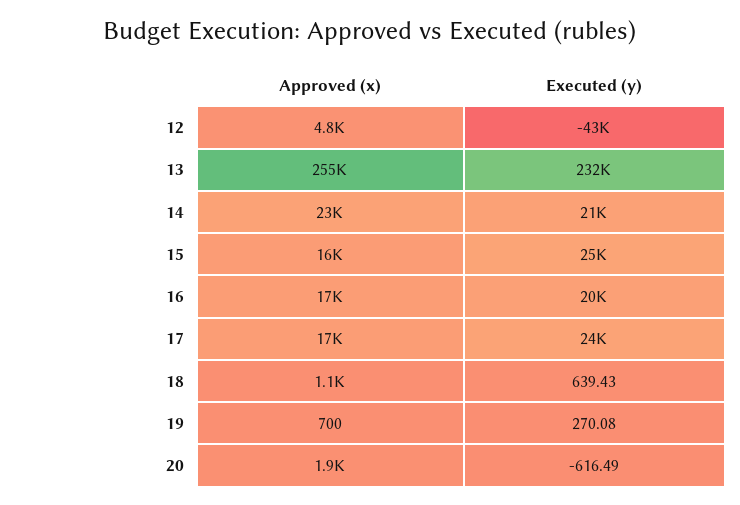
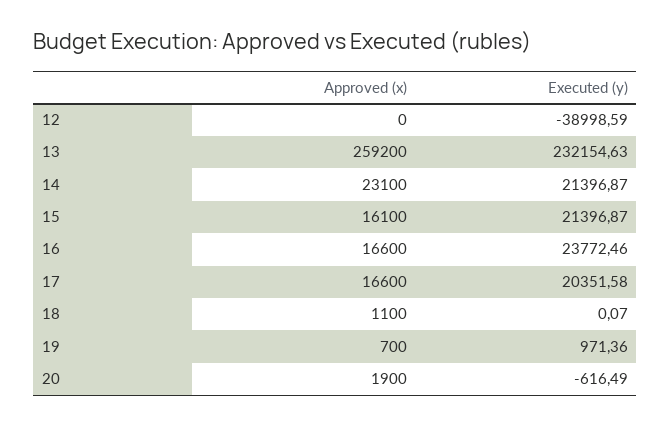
Approved (x), 12: 4800 -> 0
Executed (y), 12: -43000 -> -38998.59
Approved (x), 13: 255000 -> 259200
Executed (y), 15: 25000 -> 21396.87
Executed (y), 16: 20000 -> 23772.46
Executed (y), 17: 24000 -> 20351.58
Executed (y), 18: 639.43 -> 0.07
Executed (y), 19: 270.08 -> 971.36

